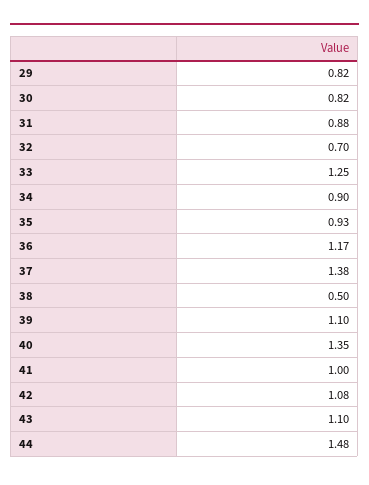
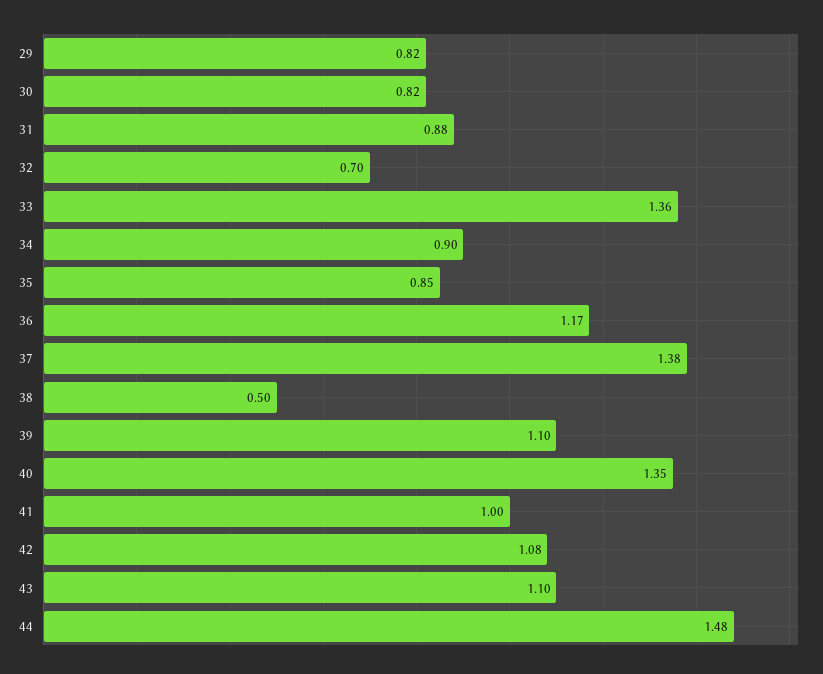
33: 1.25 -> 1.36
35: 0.93 -> 0.85

